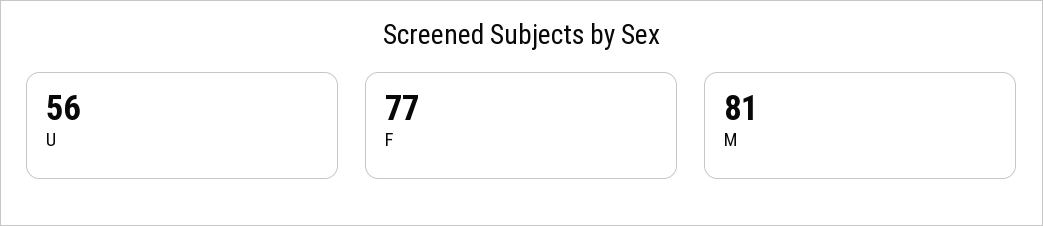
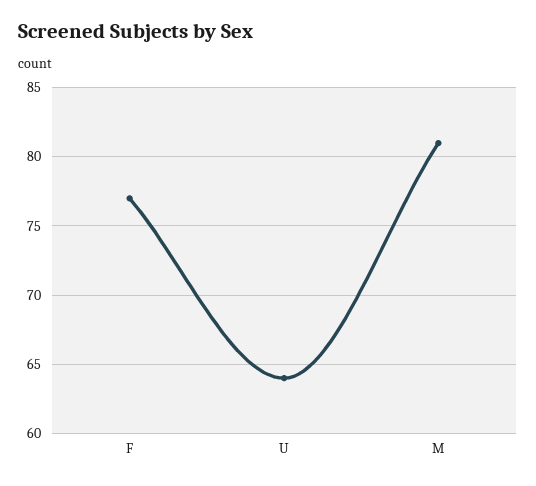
U: 56 -> 64

